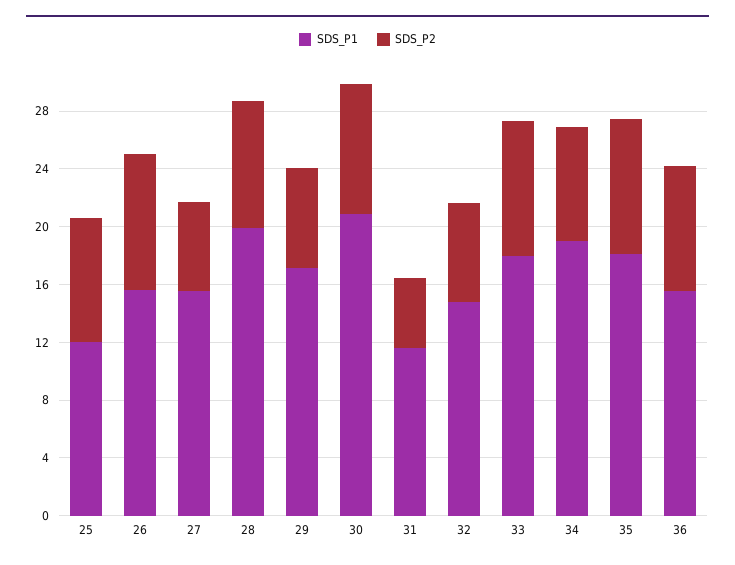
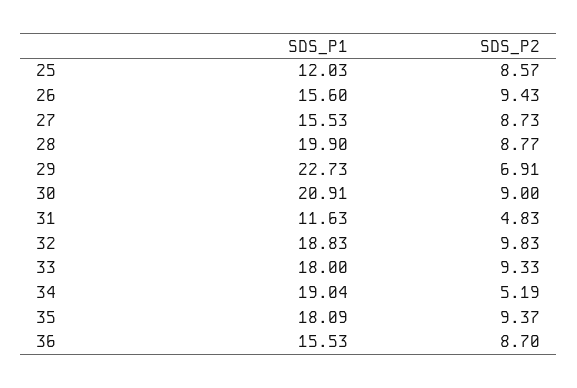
SDS_P2, 27: 6 -> 8.73
SDS_P1, 29: 17 -> 22.73
SDS_P1, 32: 15 -> 18.83
SDS_P2, 32: 7 -> 9.83
SDS_P2, 34: 8 -> 5.19

